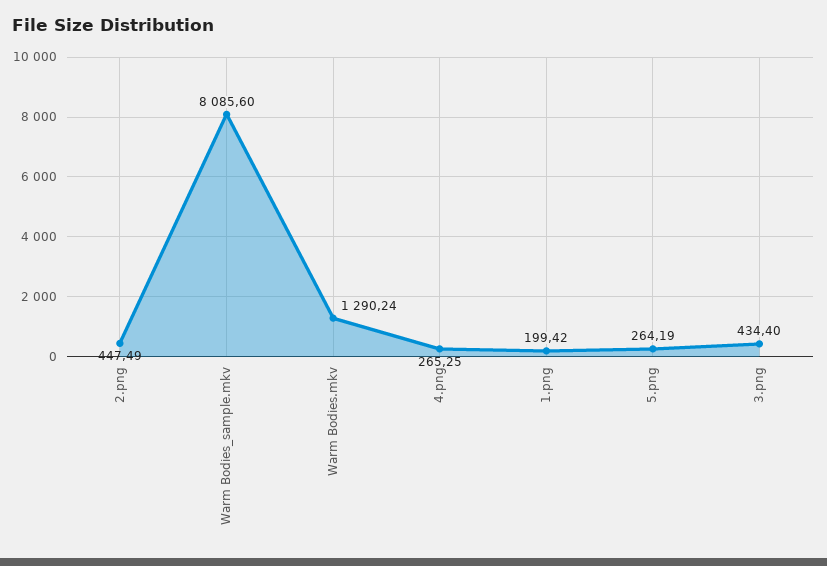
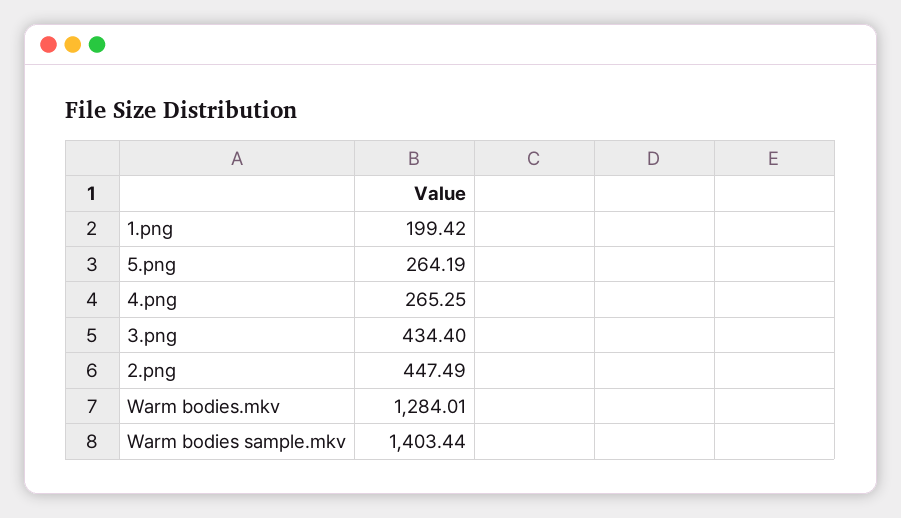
Warm Bodies_sample.mkv: 8085.6 -> 1403.44
Warm Bodies.mkv: 1290.24 -> 1284.01

